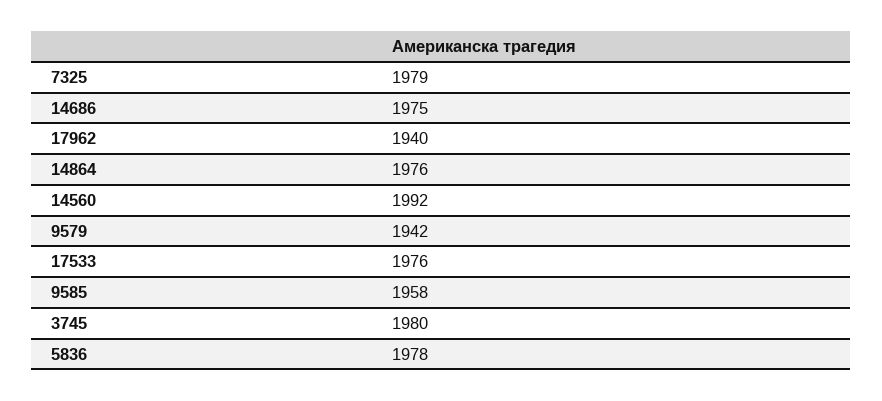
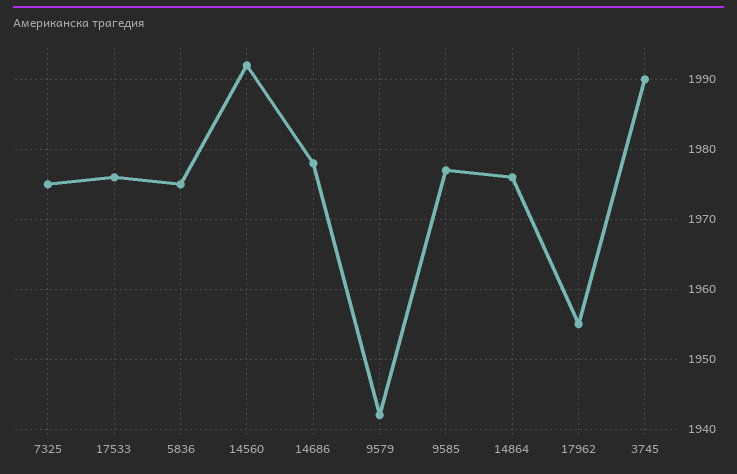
7325: 1979 -> 1975
14686: 1975 -> 1978
17962: 1940 -> 1955
9585: 1958 -> 1977
3745: 1980 -> 1990
5836: 1978 -> 1975

